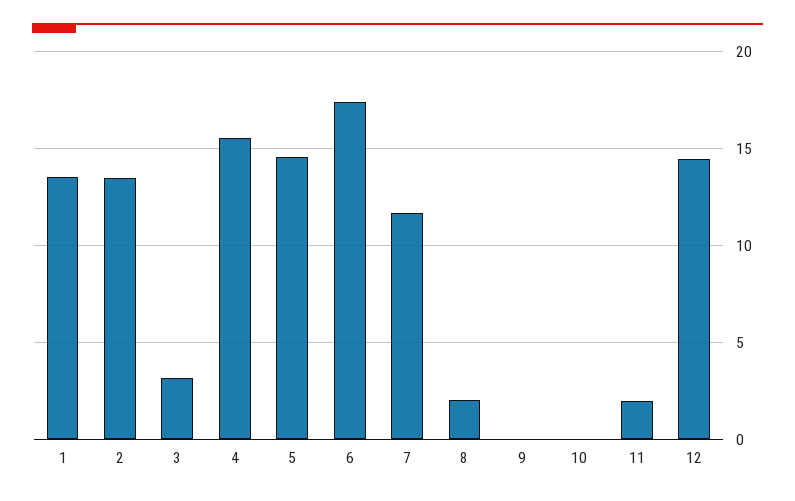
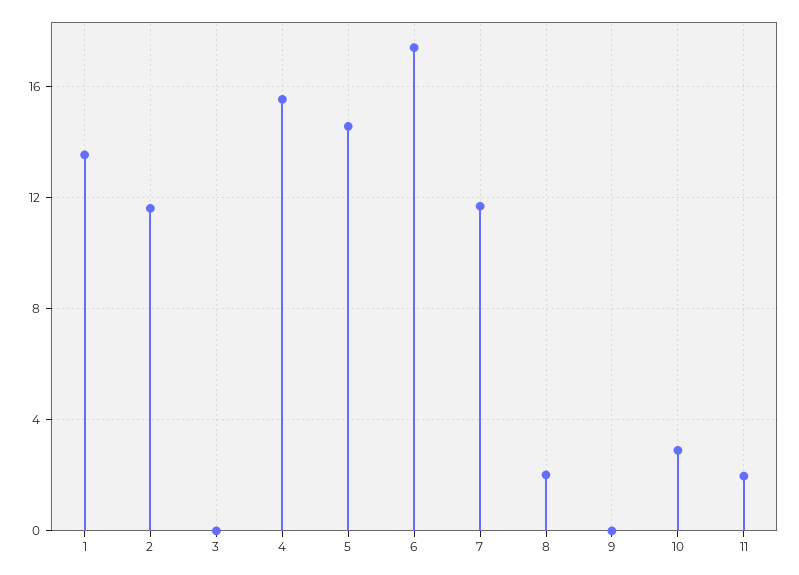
2: 13.5 -> 11.5
3: 3 -> 0
10: 0 -> 3
12: 14.5 -> none

